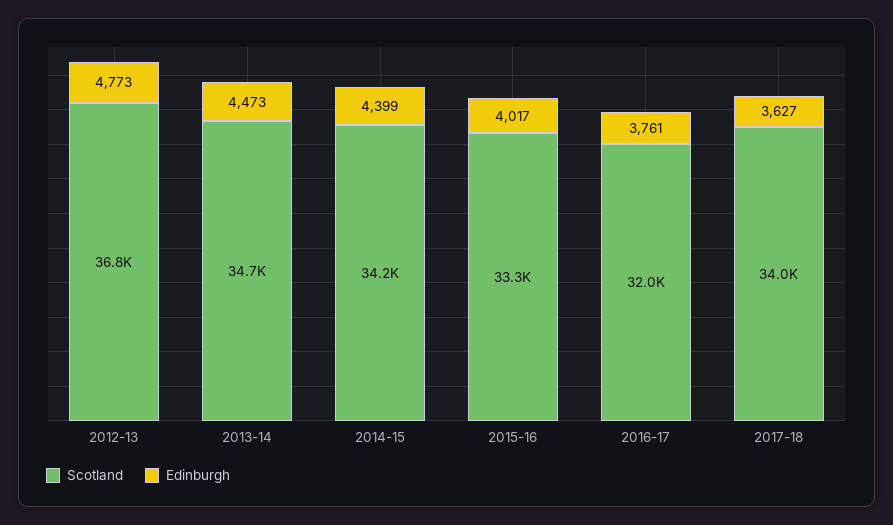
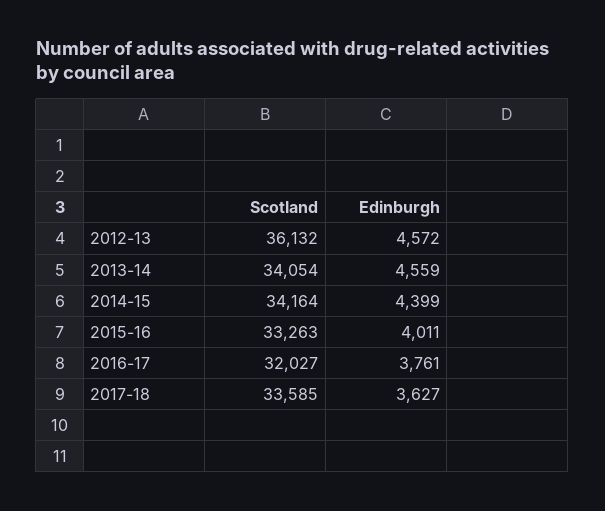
Scotland, 2012-13: 36800 -> 36132
Edinburgh, 2012-13: 4773 -> 4572
Scotland, 2013-14: 34700 -> 34054
Edinburgh, 2013-14: 4473 -> 4559
Edinburgh, 2015-16: 4017 -> 4011
Scotland, 2017-18: 34000 -> 33585

